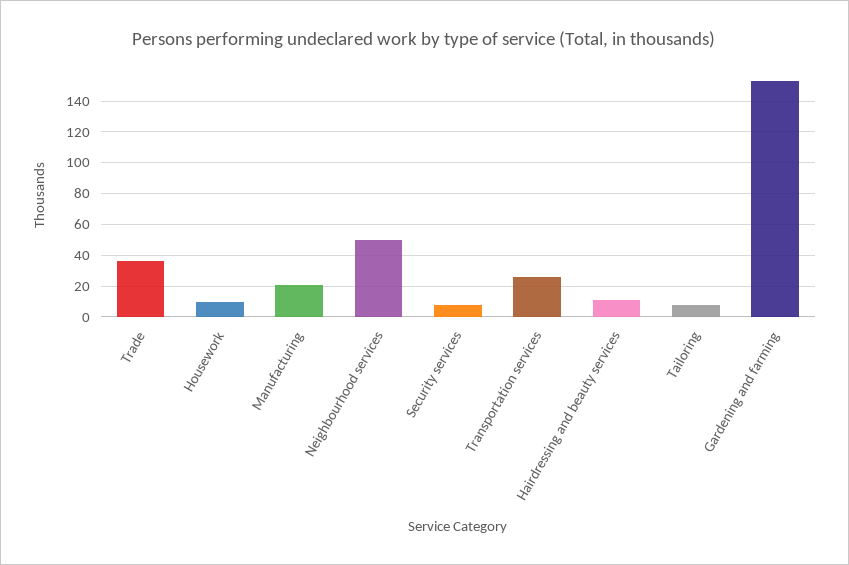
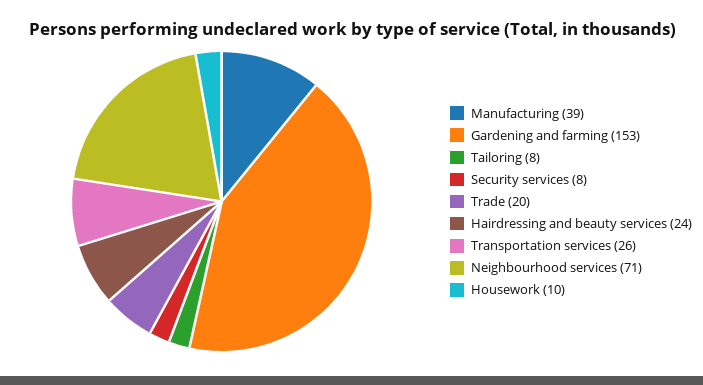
Trade: 35 -> 20
Manufacturing: 20 -> 39
Neighbourhood services: 50 -> 71
Hairdressing and beauty services: 10 -> 24

